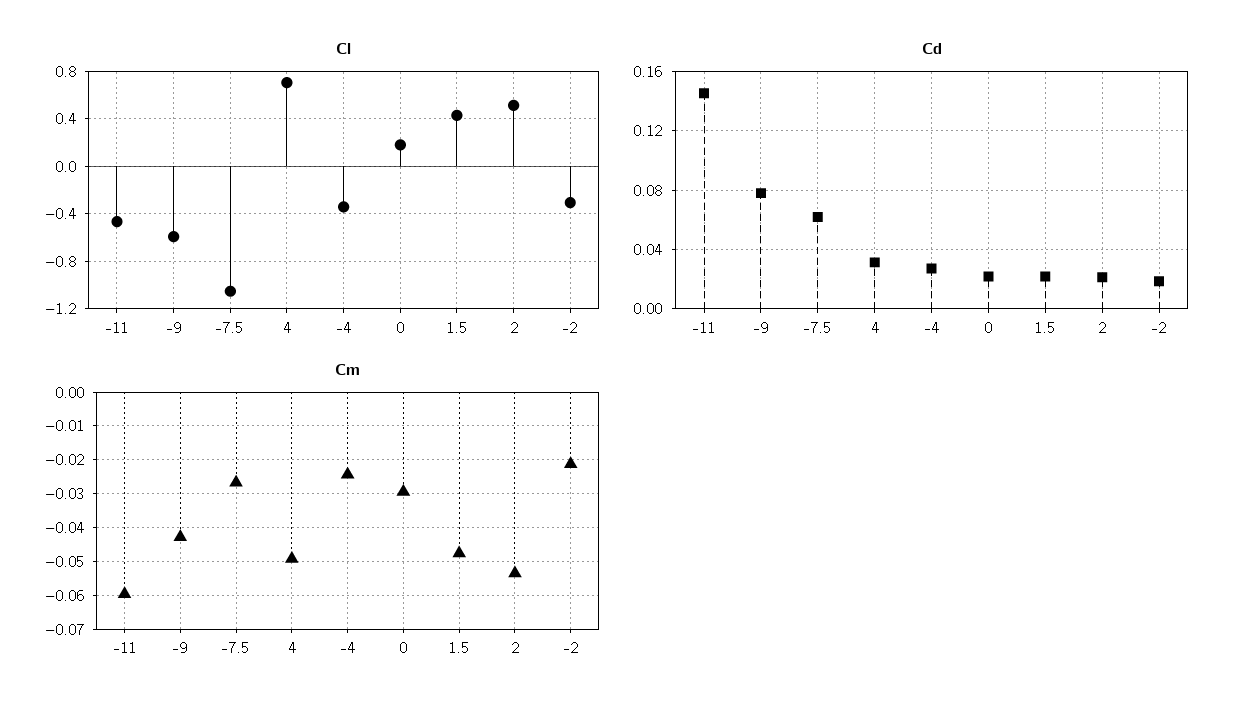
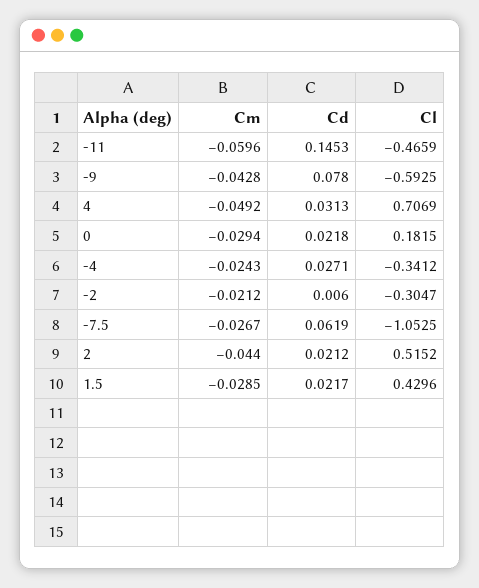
Cd, -2: 0.02 -> 0.006
Cm, 1.5: -0.048 -> -0.0285
Cm, 2: -0.054 -> -0.044

